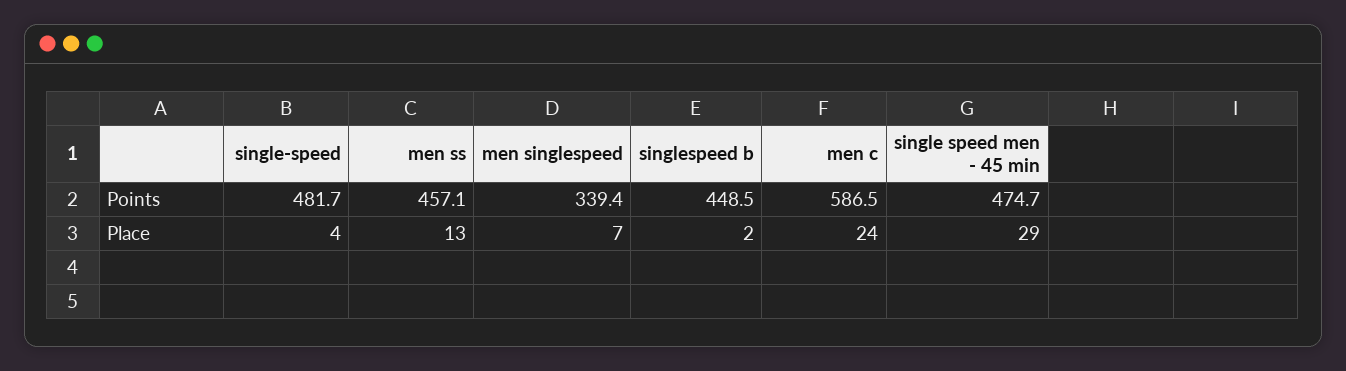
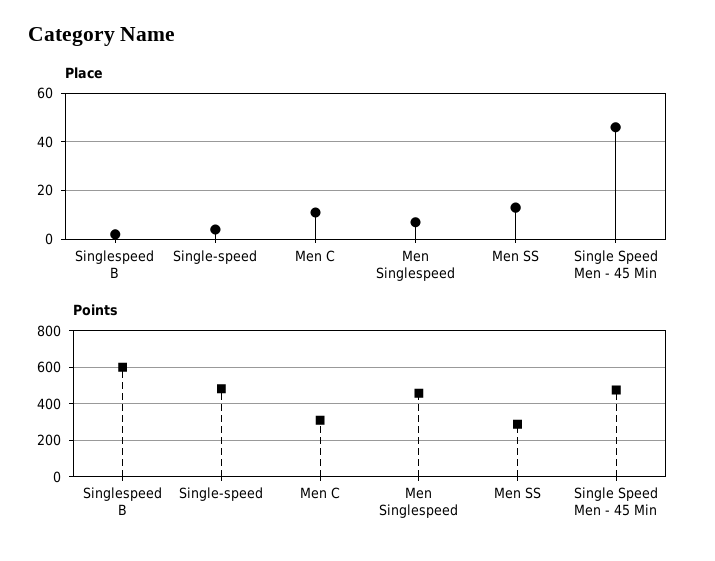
Points, men ss: 457.1 -> 300
Points, men singlespeed: 339.4 -> 450
Points, singlespeed b: 448.5 -> 600
Points, men c: 586.5 -> 300
Place, men c: 24 -> 10
Place, single speed men - 45 min: 29 -> 45

